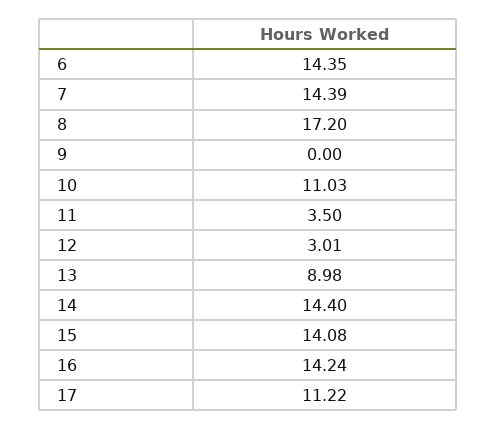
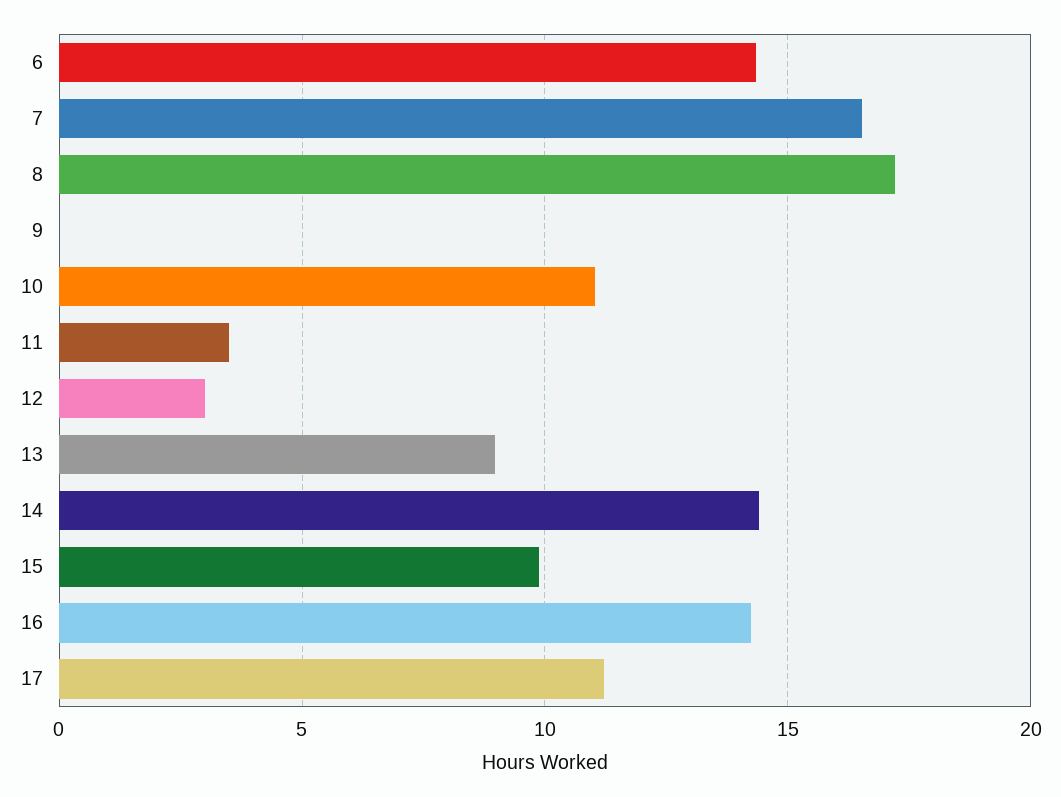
7: 14.39 -> 16.5
15: 14.08 -> 10

